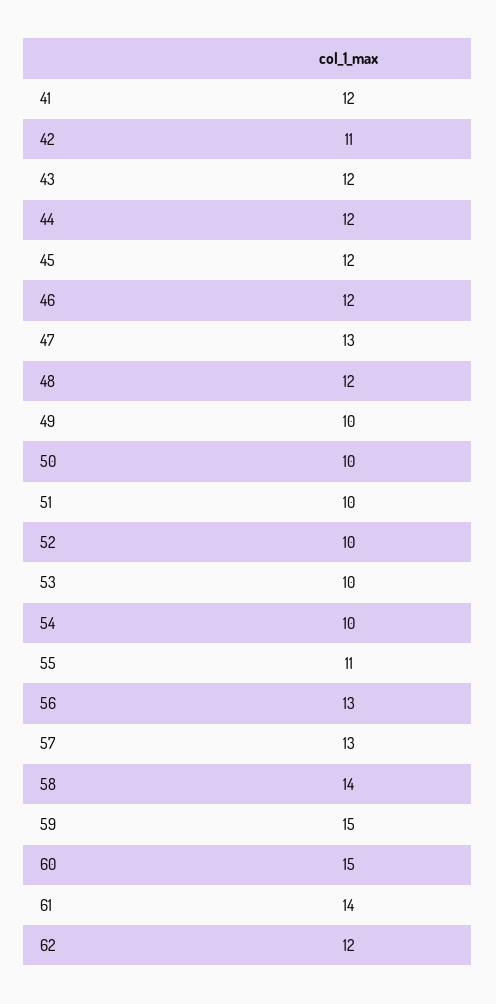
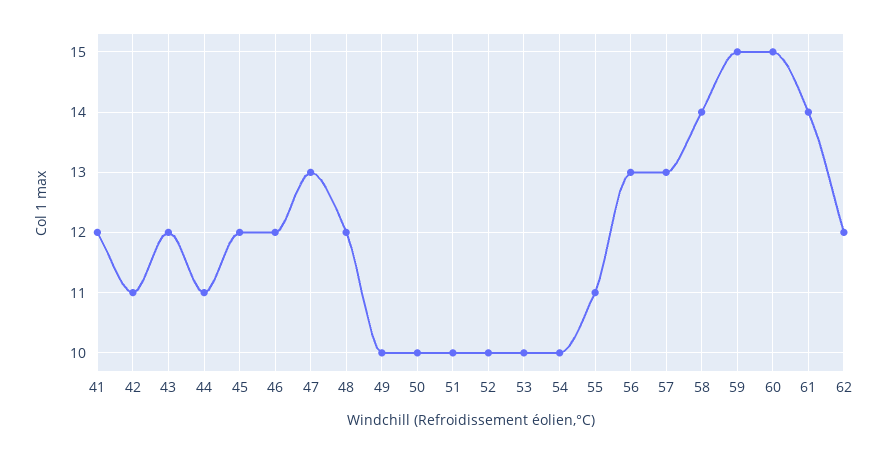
44: 12 -> 11

